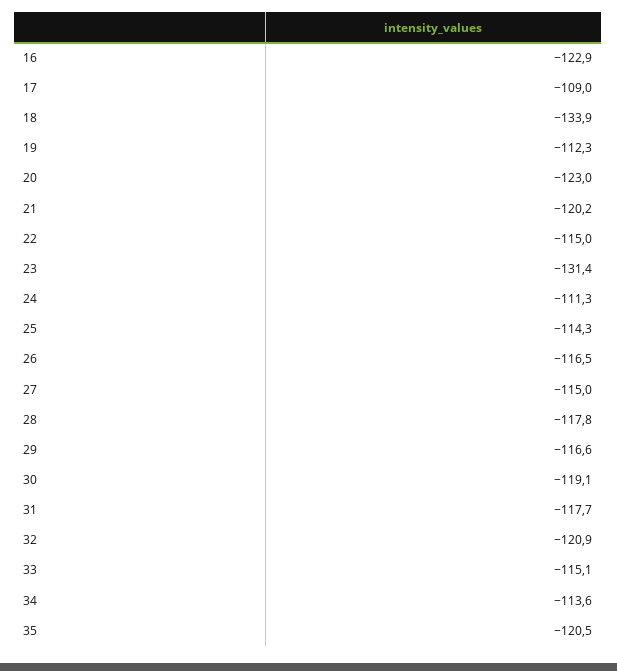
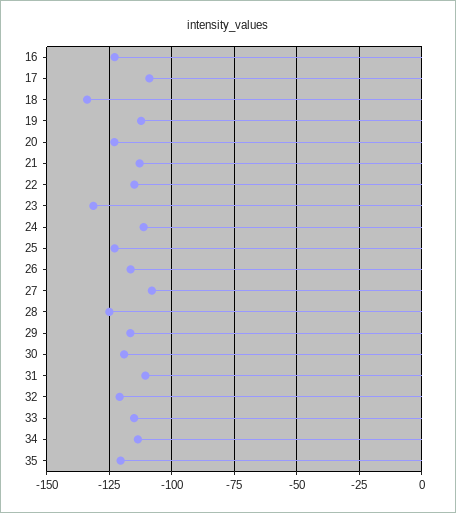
21: -120.2 -> -112.5
25: -114.3 -> -122.5
27: -115 -> -107.5
28: -117.8 -> -125
31: -117.7 -> -110

